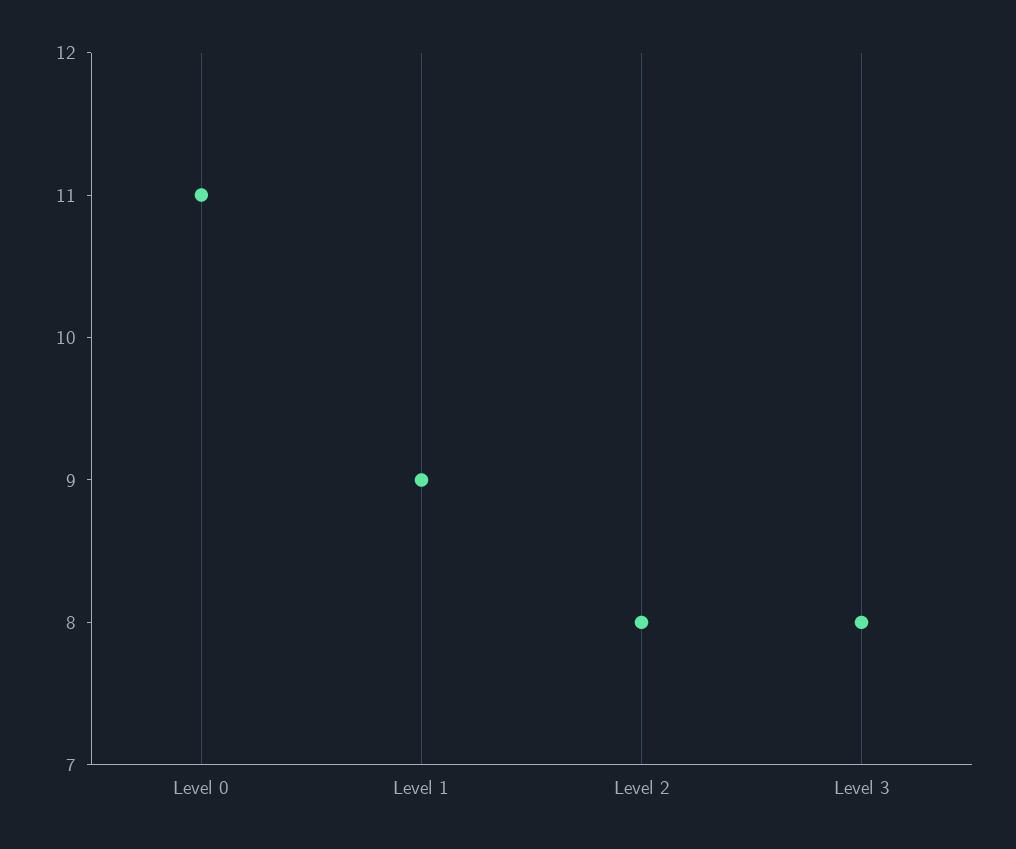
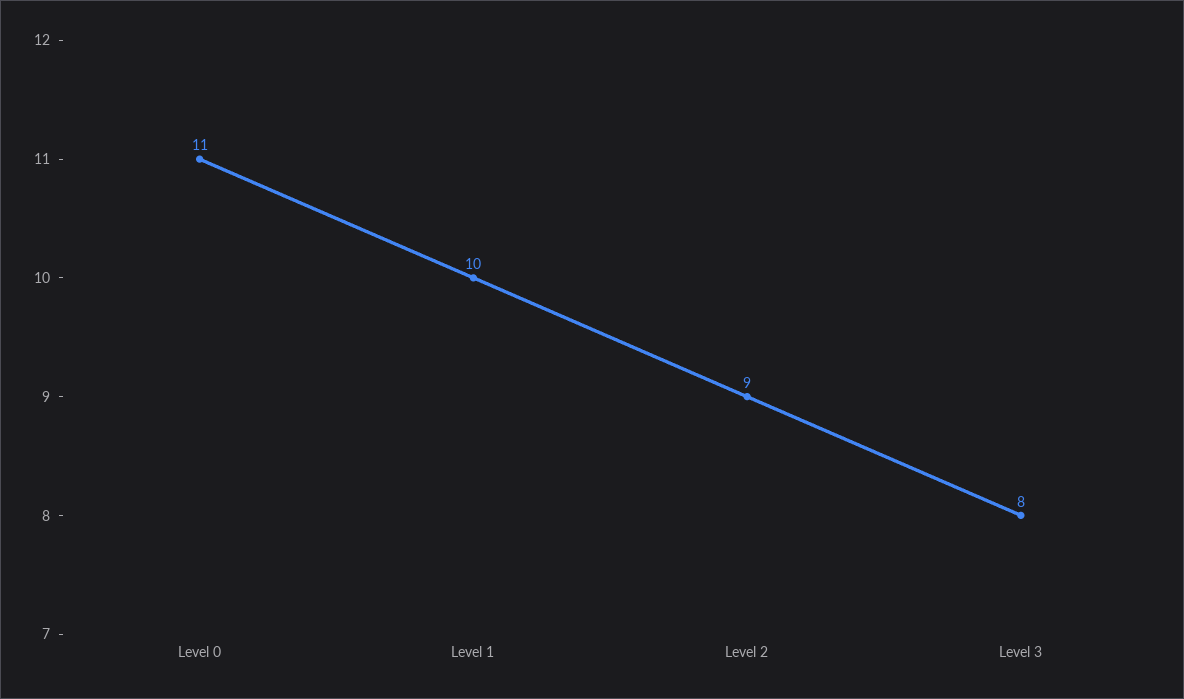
Level 1: 9 -> 10
Level 2: 8 -> 9

